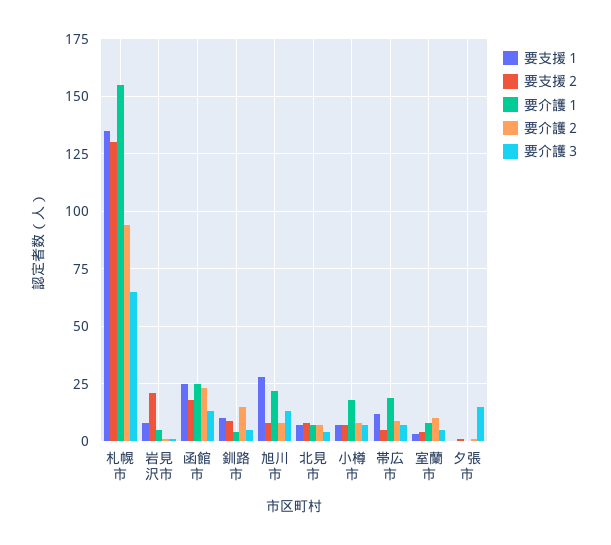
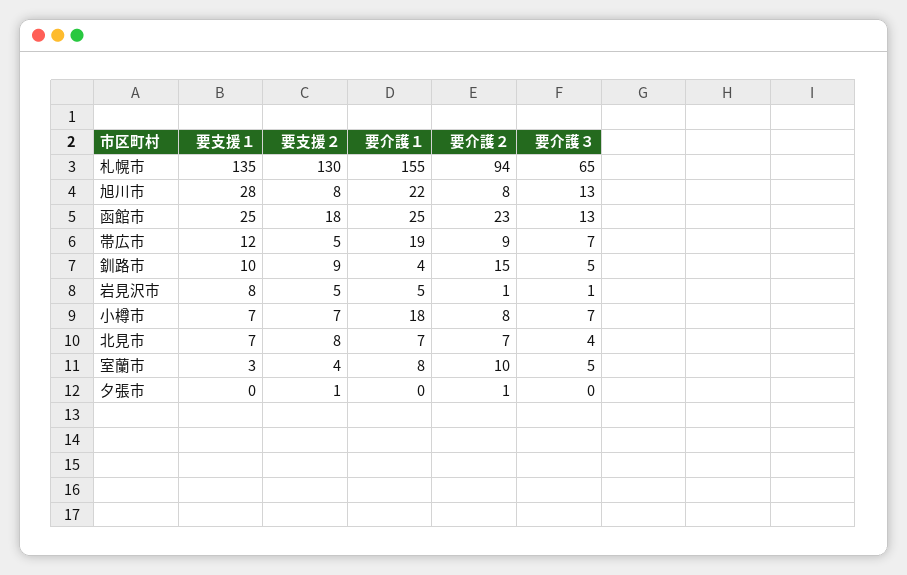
要支援２, 岩見沢市: 20 -> 5
要介護３, 夕張市: 15 -> 0

